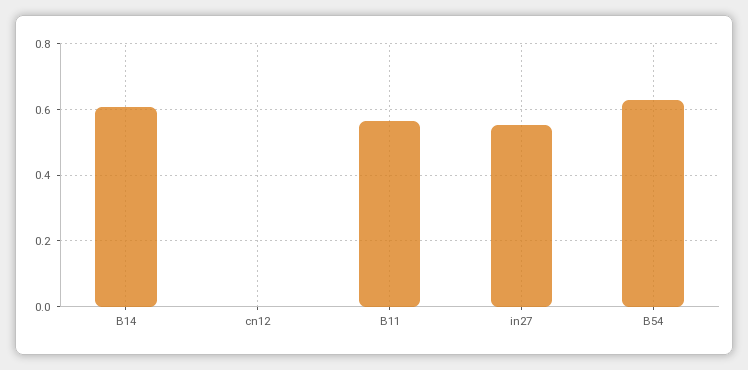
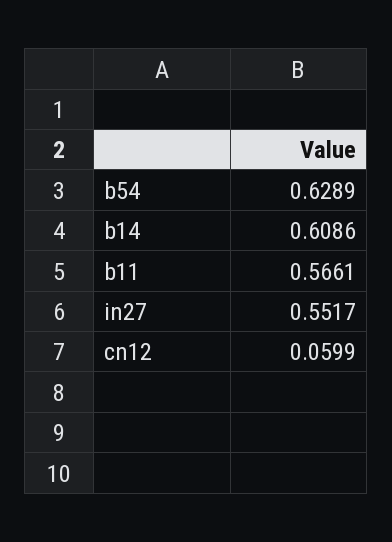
cn12: 0 -> 0.0599

